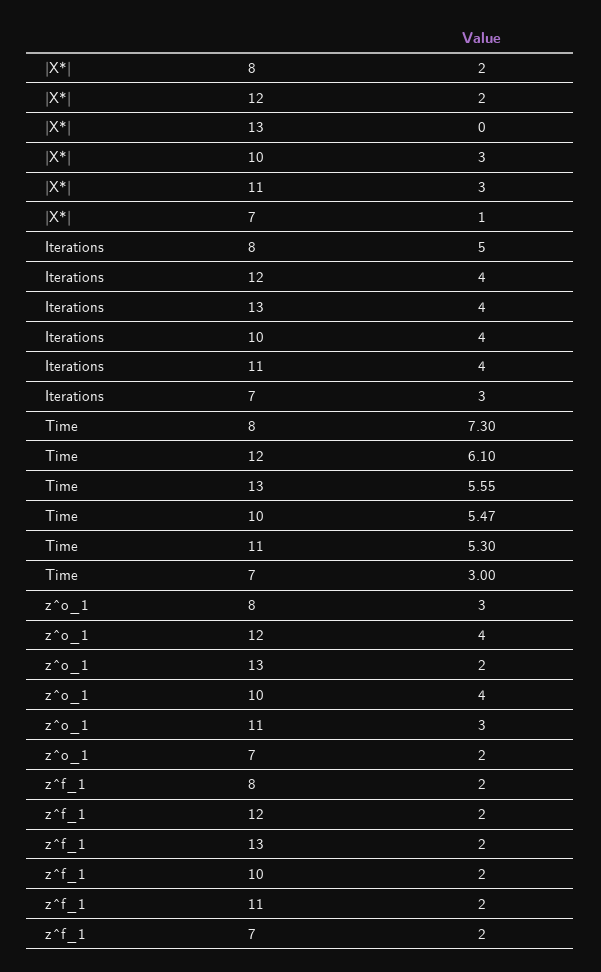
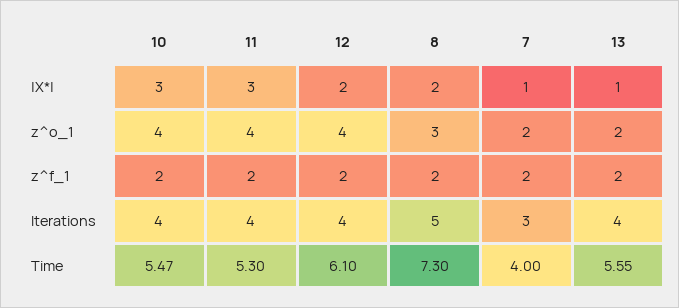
|X*|, 13: 0 -> 1
Time, 7: 3 -> 4
z^o_1, 11: 3 -> 4

